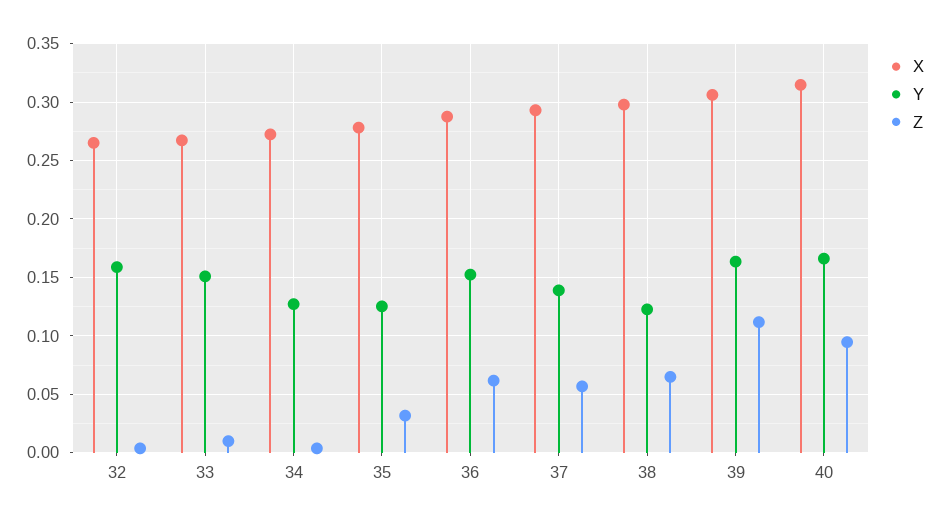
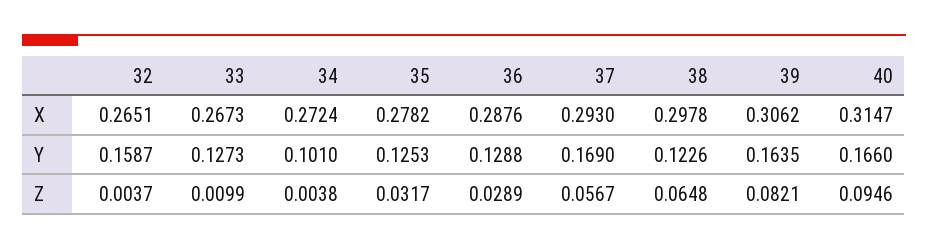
Y, 33: 0.15 -> 0.1273
Y, 34: 0.13 -> 0.101
Y, 36: 0.15 -> 0.1288
Z, 36: 0.06 -> 0.0289
Y, 37: 0.14 -> 0.169
Z, 39: 0.11 -> 0.0821

